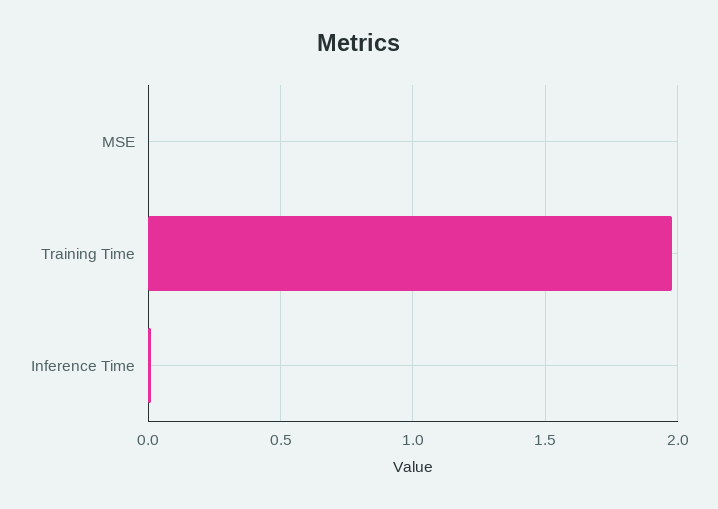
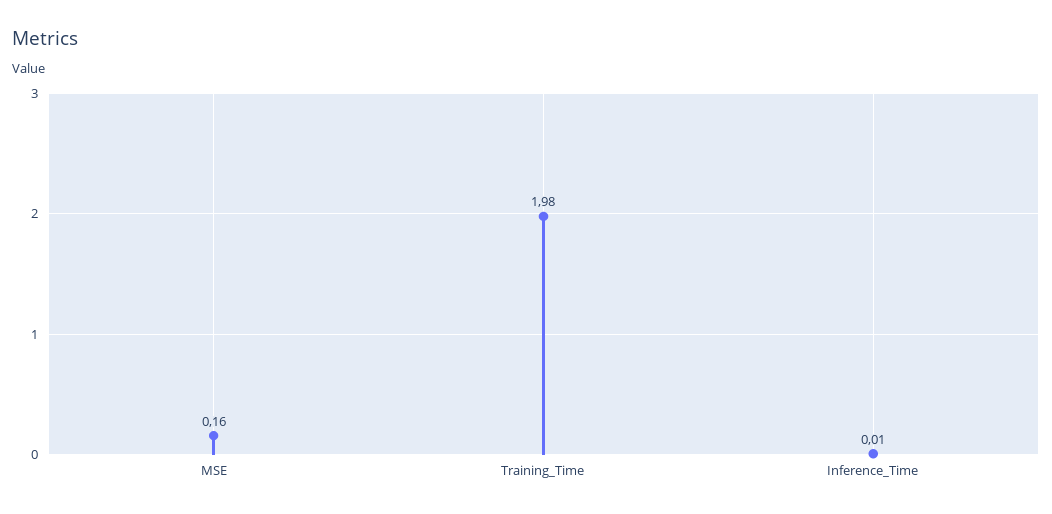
MSE: 0 -> 0.16

